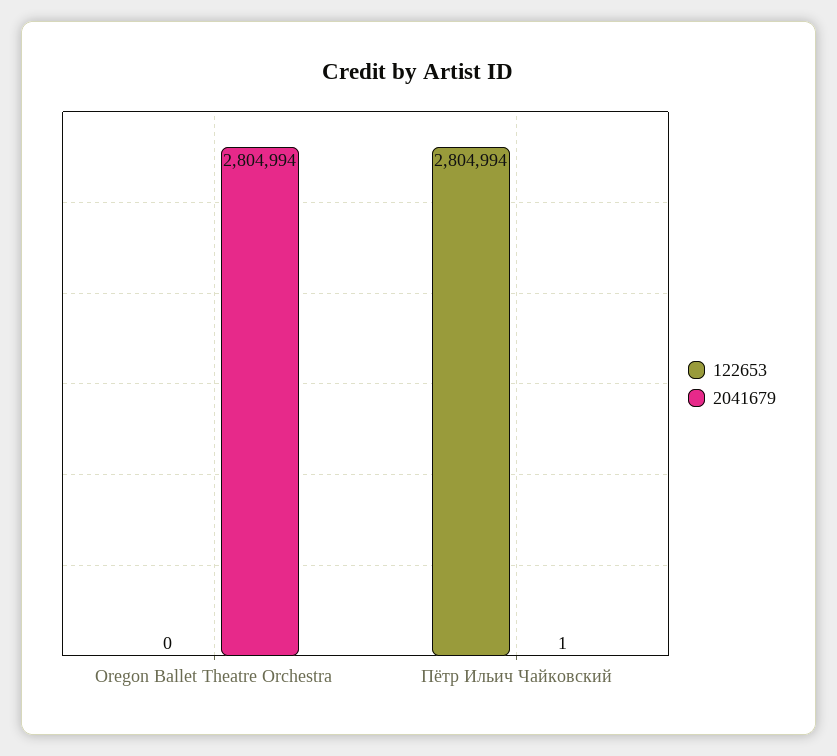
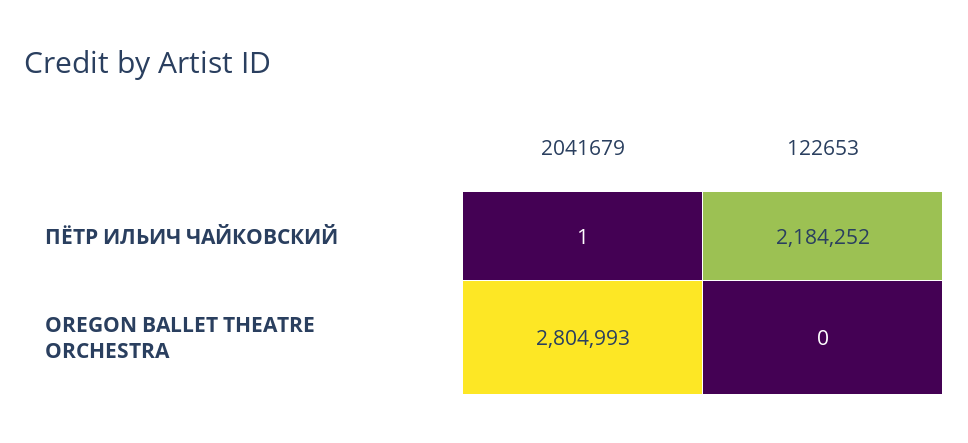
2041679, Oregon Ballet Theatre Orchestra: 2804994 -> 2804993
122653, Пётр Ильич Чайковский: 2804994 -> 2184252

